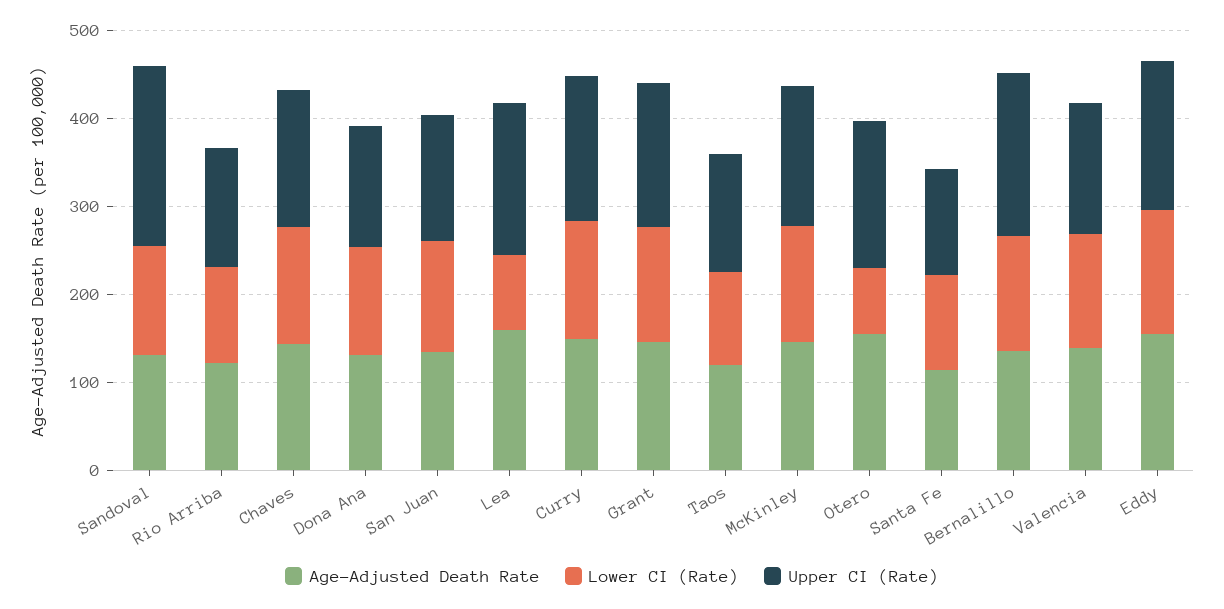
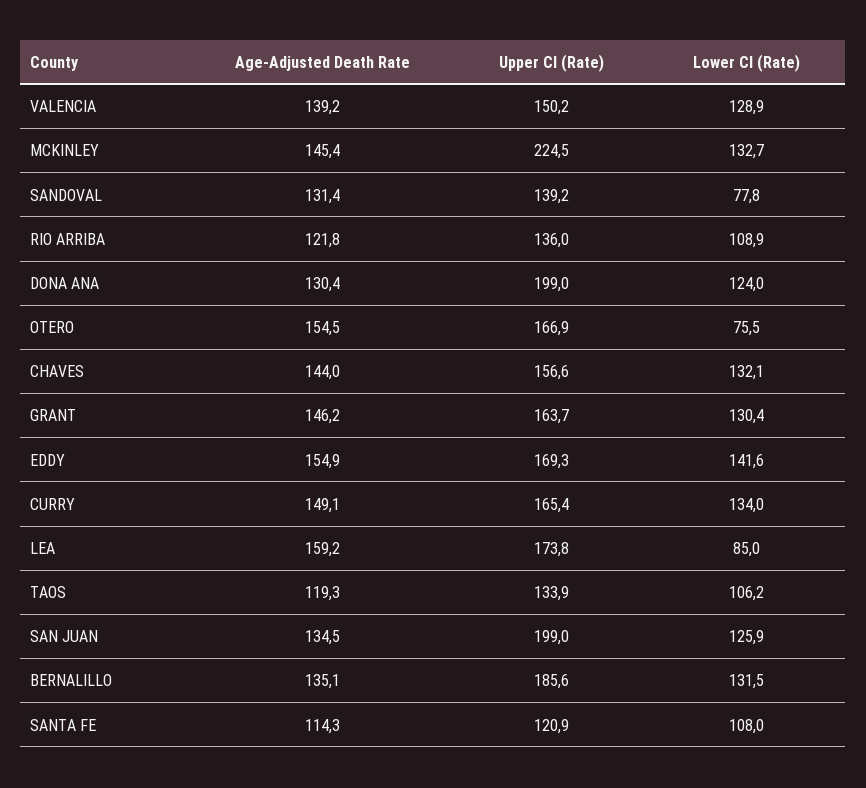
Lower CI (Rate), Sandoval: 120 -> 77.8
Upper CI (Rate), Sandoval: 200 -> 139.2
Upper CI (Rate), Dona Ana: 140 -> 199
Upper CI (Rate), San Juan: 140 -> 199
Upper CI (Rate), McKinley: 160 -> 224.5

